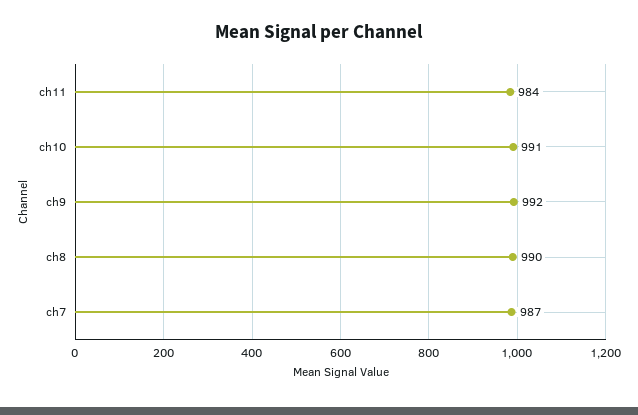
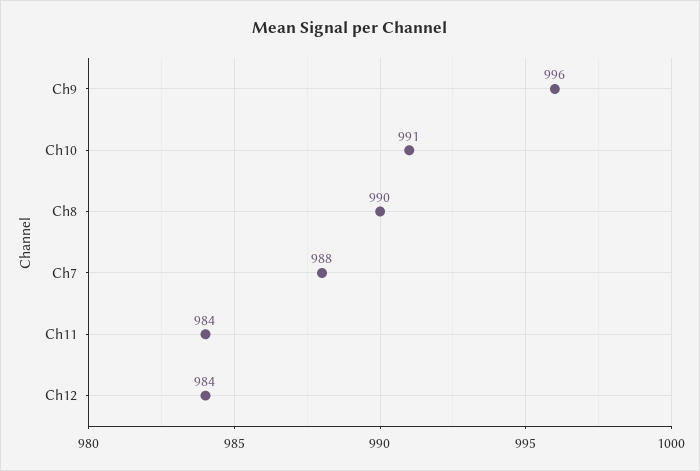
ch9: 992 -> 996
ch7: 987 -> 988
Ch12: none -> 984

